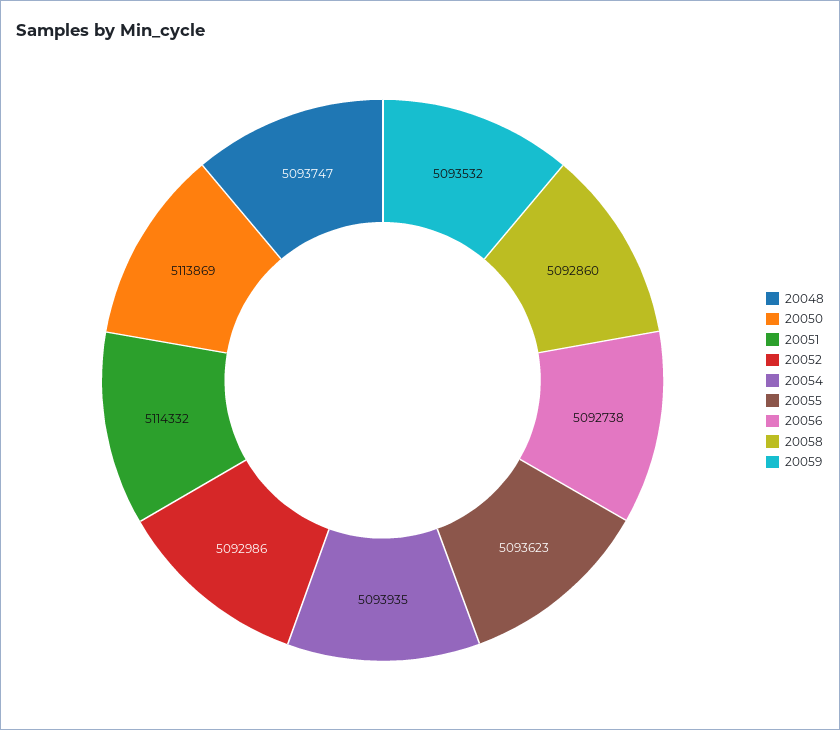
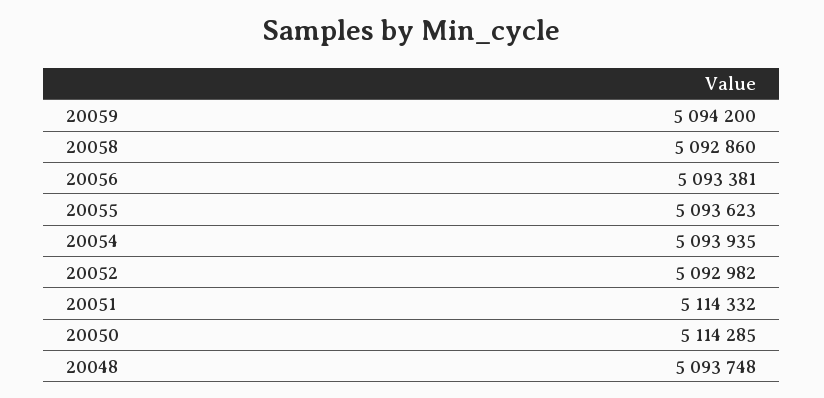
20048: 5093747 -> 5093748
20050: 5113869 -> 5114285
20052: 5092986 -> 5092982
20056: 5092738 -> 5093381
20059: 5093532 -> 5094200

